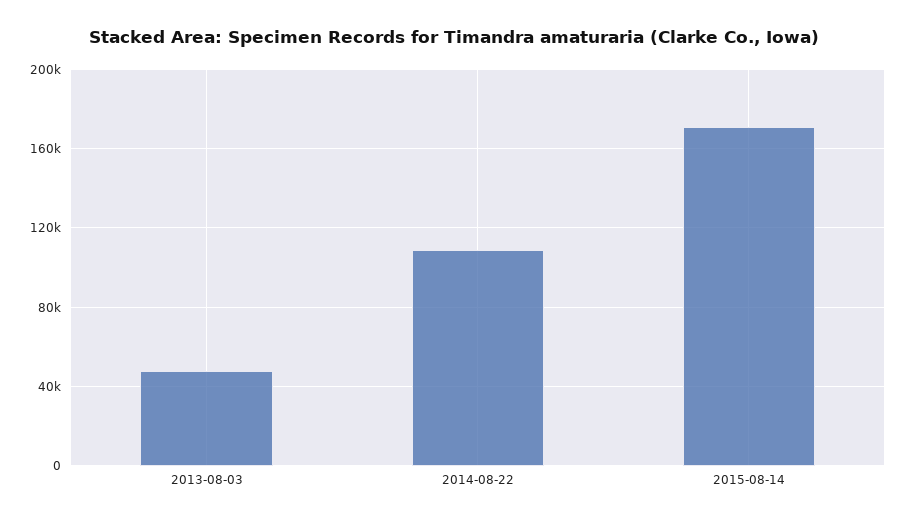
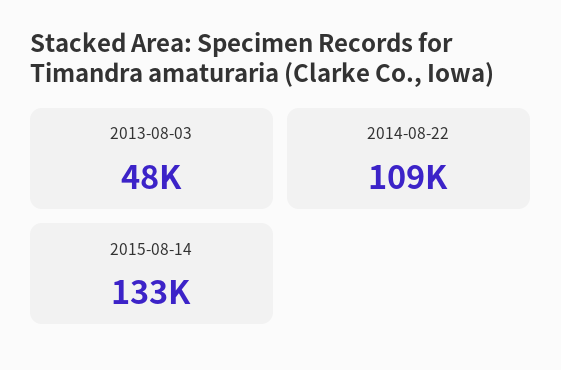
2015-08-14: 170000 -> 133000

